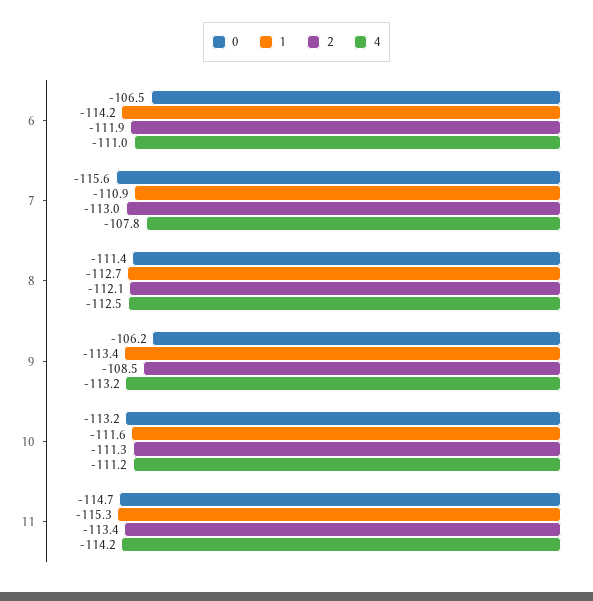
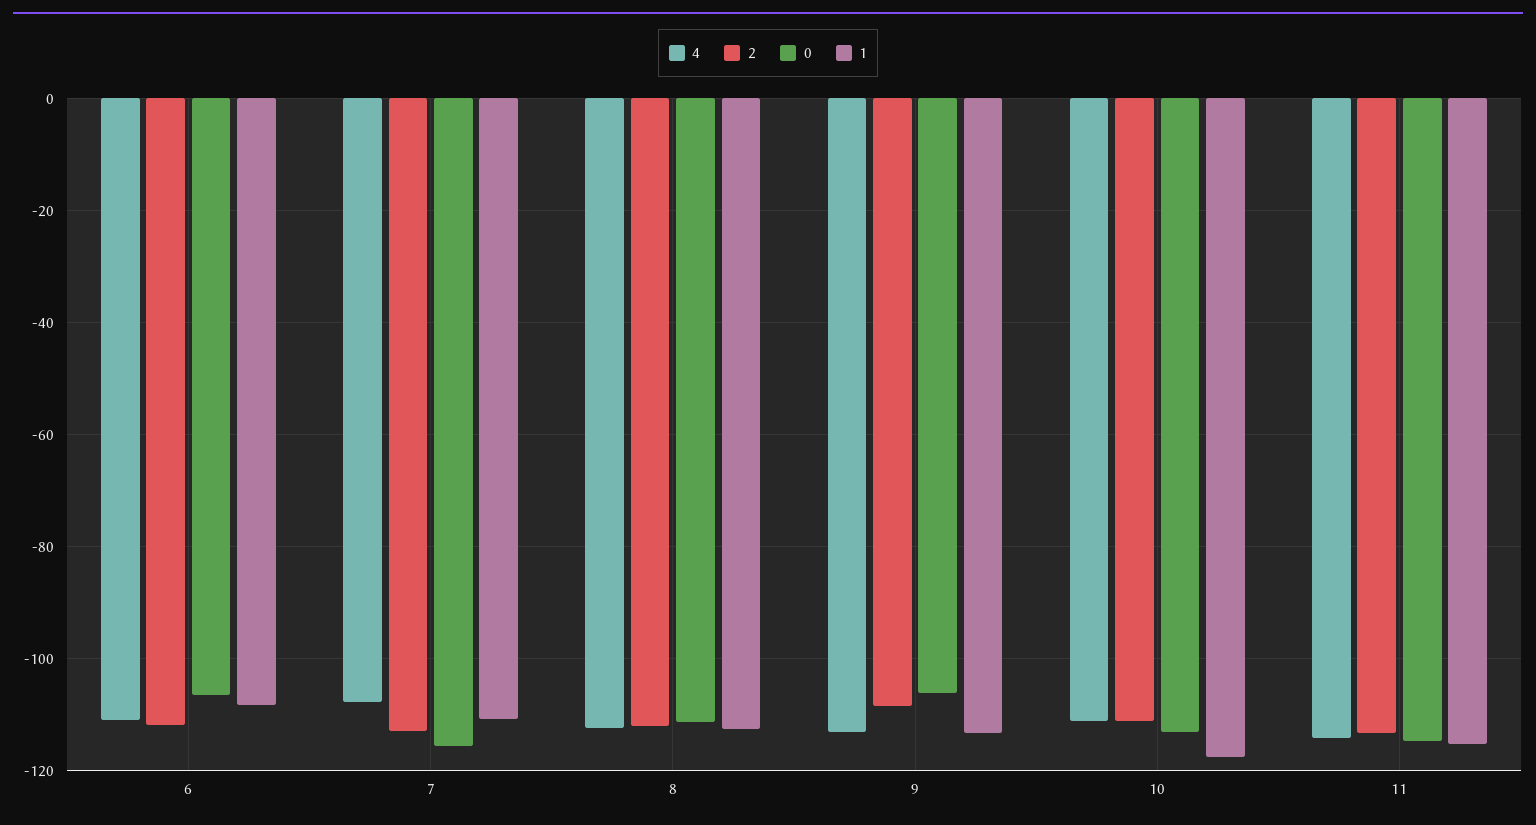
1, 6: -114.2 -> -108
1, 10: -111.6 -> -118

